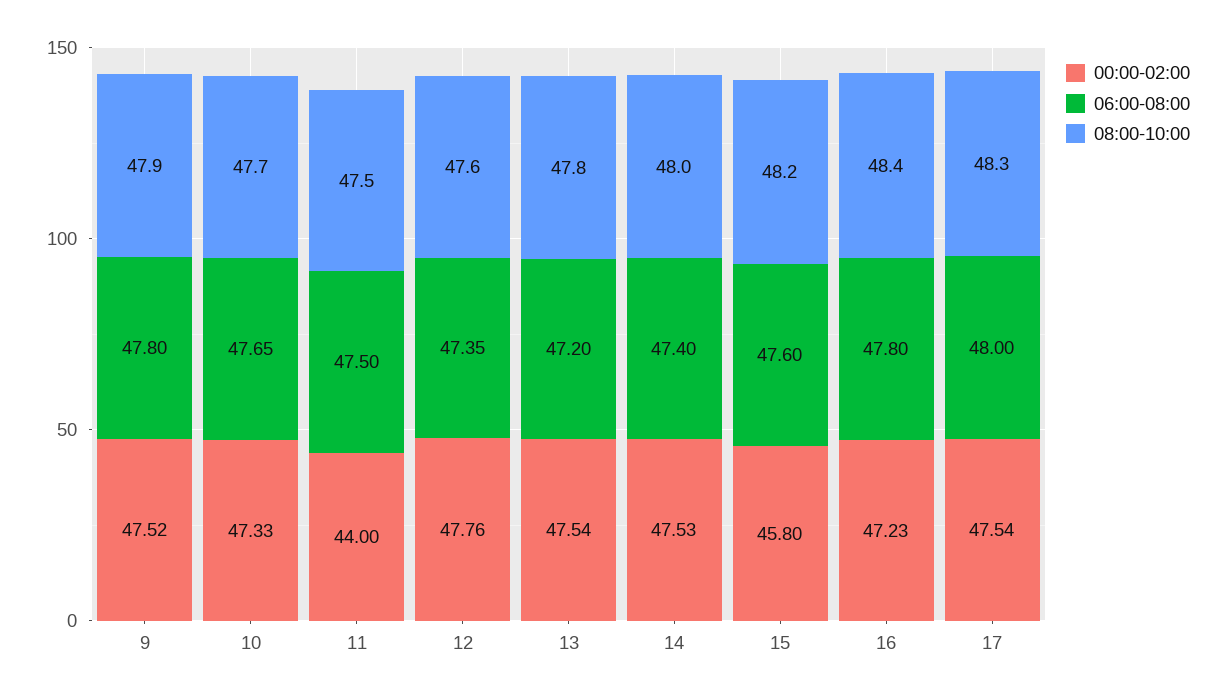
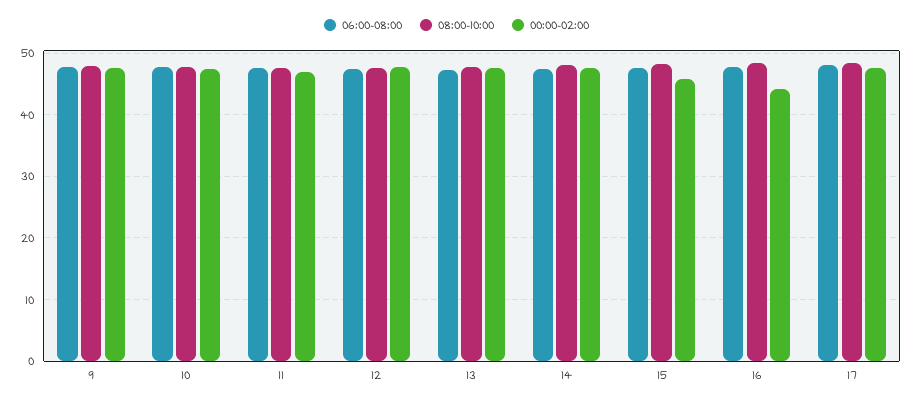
00:00-02:00, 11: 44 -> 47
00:00-02:00, 16: 47.23 -> 44

